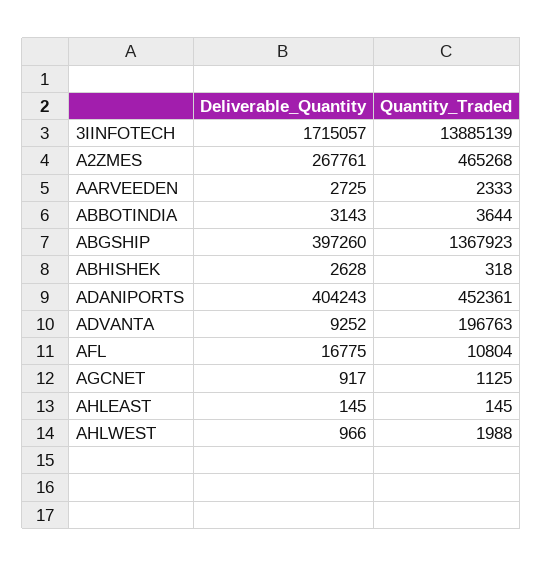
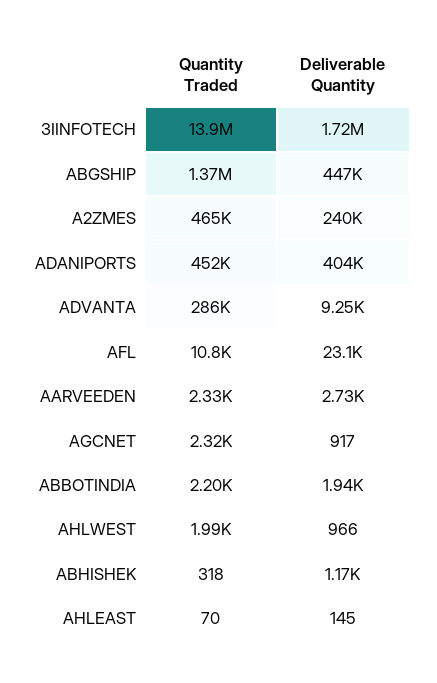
Deliverable_Quantity, A2ZMES: 267761 -> 240000
Deliverable_Quantity, ABBOTINDIA: 3143 -> 1940
Quantity_Traded, ABBOTINDIA: 3644 -> 2200
Deliverable_Quantity, ABGSHIP: 397260 -> 447000
Deliverable_Quantity, ABHISHEK: 2628 -> 1170
Quantity_Traded, ADVANTA: 196763 -> 286000
Deliverable_Quantity, AFL: 16775 -> 23100
Quantity_Traded, AGCNET: 1125 -> 2320
Quantity_Traded, AHLEAST: 145 -> 70

